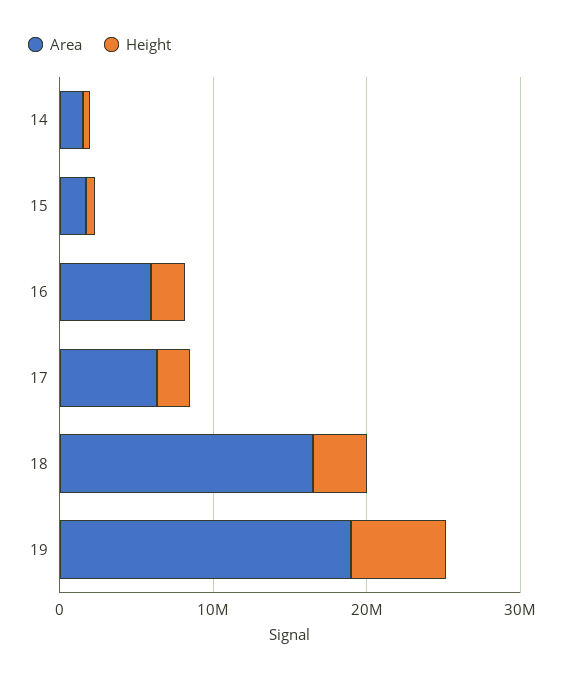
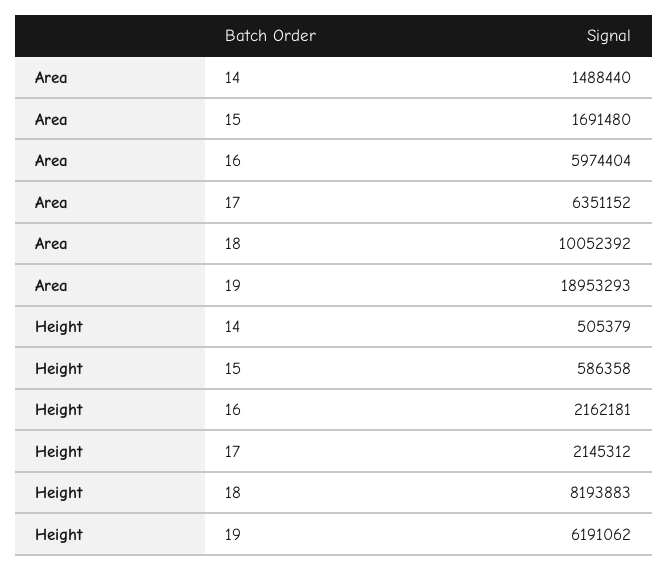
Area, 18: 16000000 -> 10052392
Height, 18: 4000000 -> 8193883

